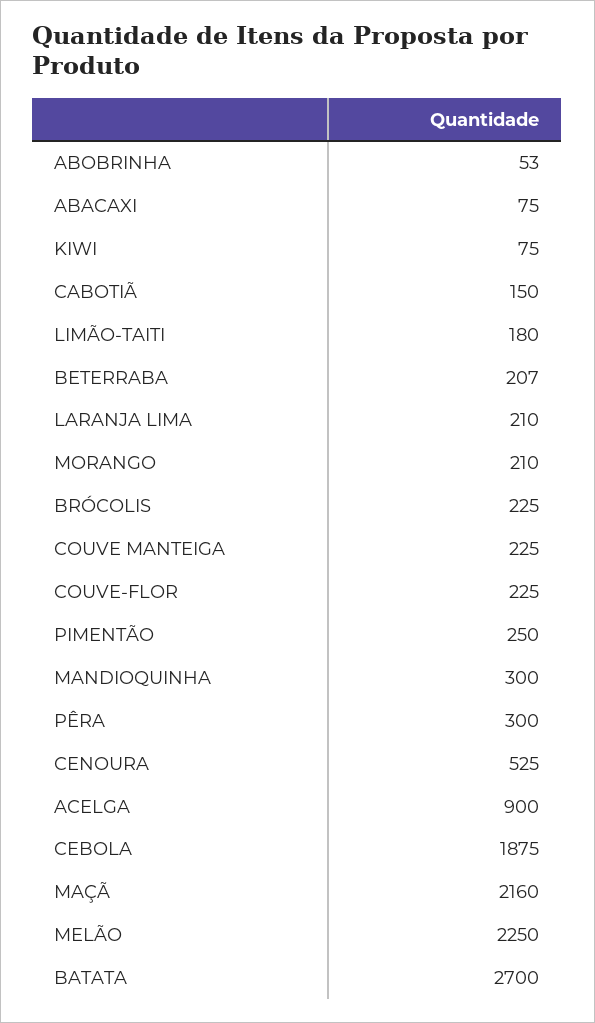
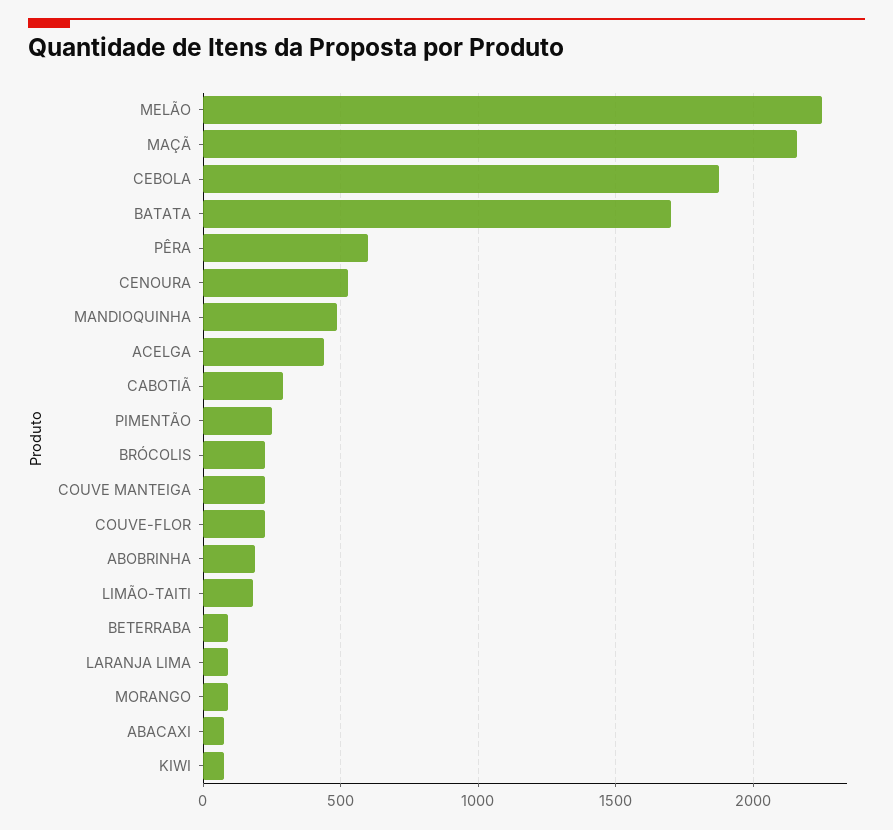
ABOBRINHA: 53 -> 200
CABOTIÃ: 150 -> 300
BETERRABA: 207 -> 100
LARANJA LIMA: 210 -> 100
MORANGO: 210 -> 100
MANDIOQUINHA: 300 -> 500
PÊRA: 300 -> 600
ACELGA: 900 -> 450
BATATA: 2700 -> 1700

